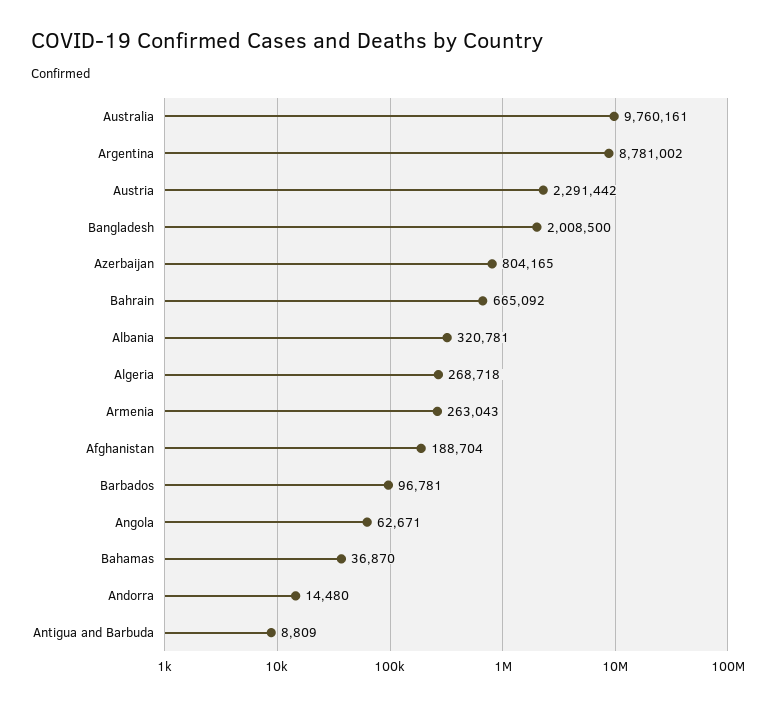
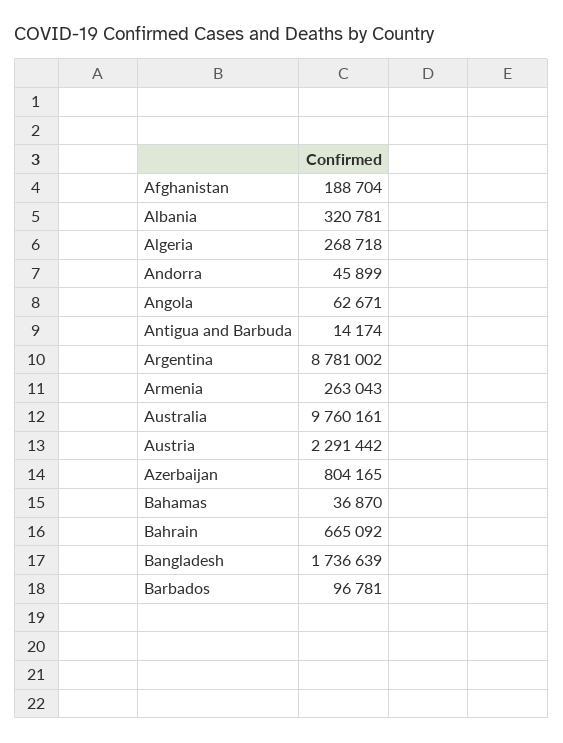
Bangladesh: 2008500 -> 1736639
Andorra: 14480 -> 45899
Antigua and Barbuda: 8809 -> 14174

